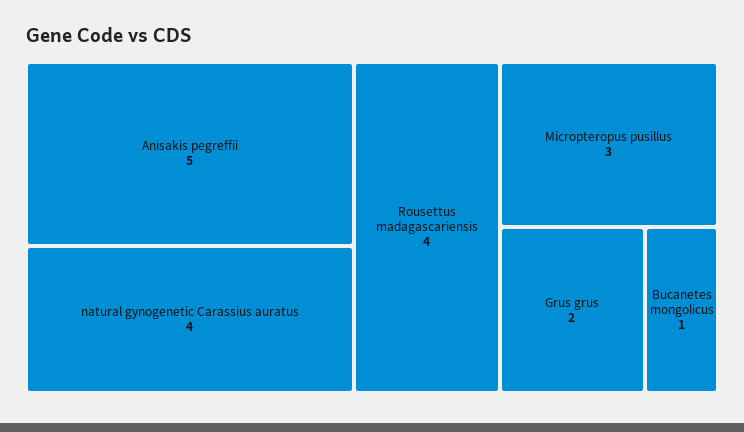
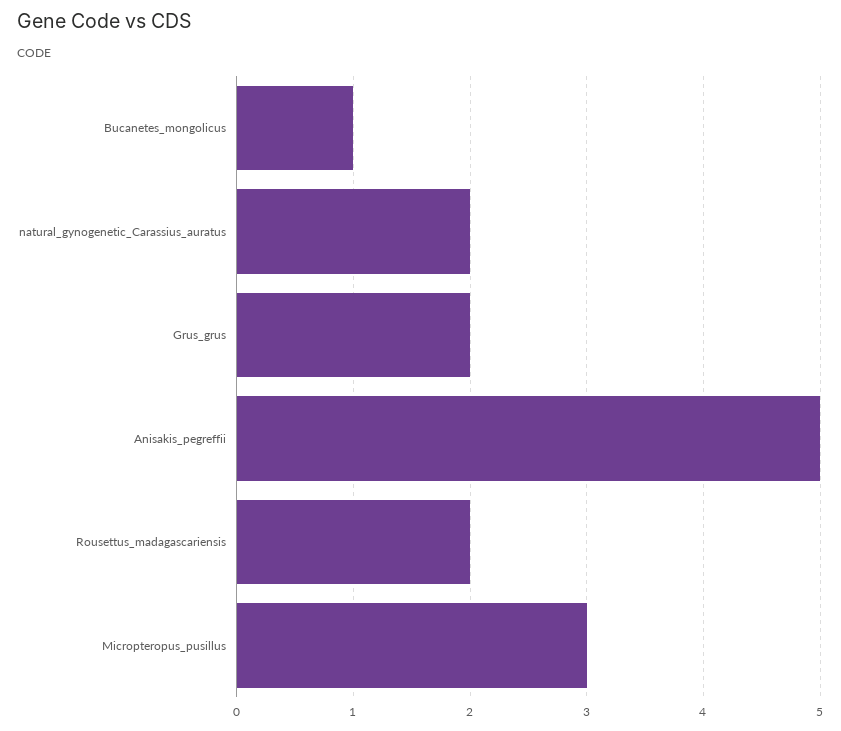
natural gynogenetic Carassius auratus: 4 -> 2
Rousettus madagascariensis: 4 -> 2

